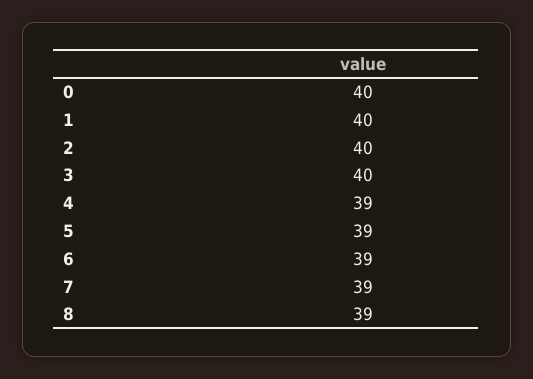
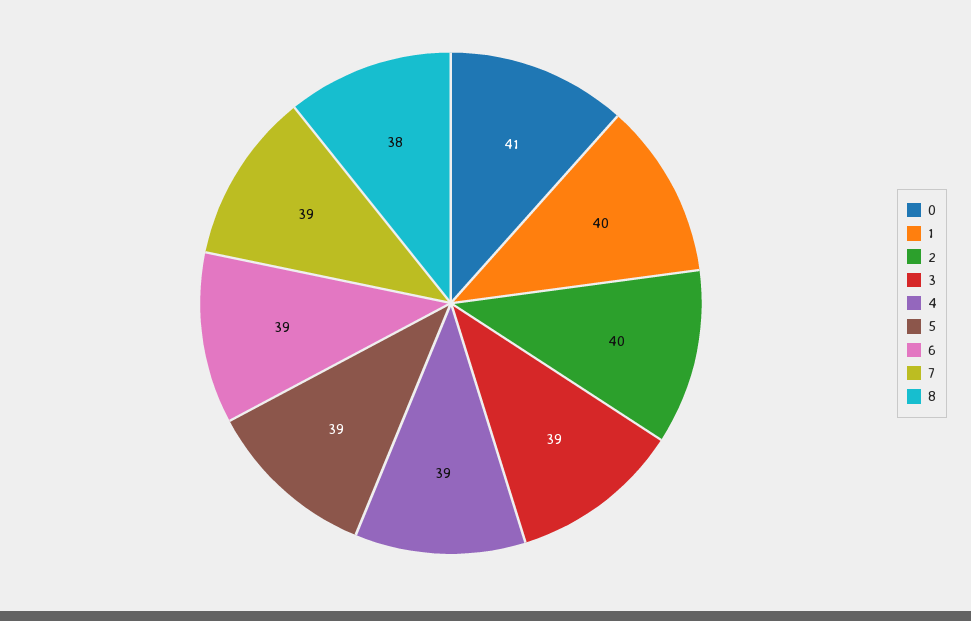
0: 40 -> 41
3: 40 -> 39
8: 39 -> 38

